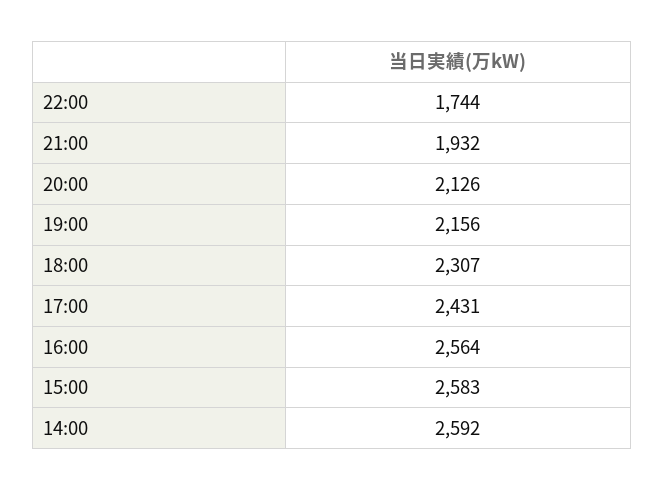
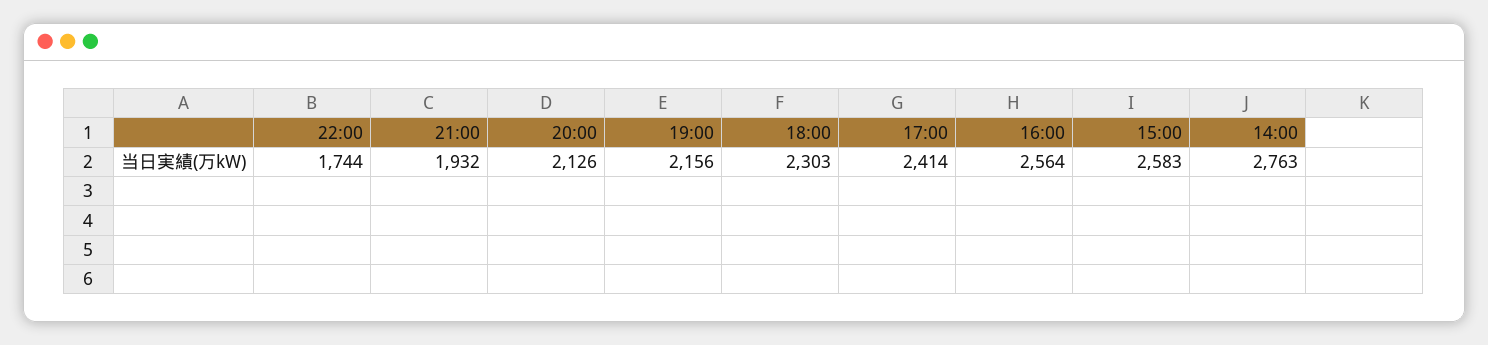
18:00: 2307 -> 2303
17:00: 2431 -> 2414
14:00: 2592 -> 2763

